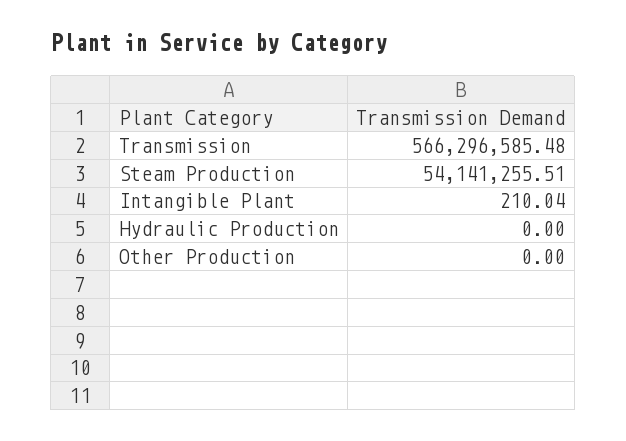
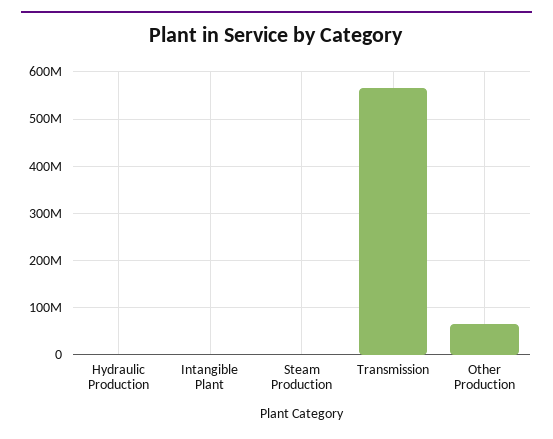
Steam Production: 54141255.51 -> 0
Other Production: 0 -> 60000000

